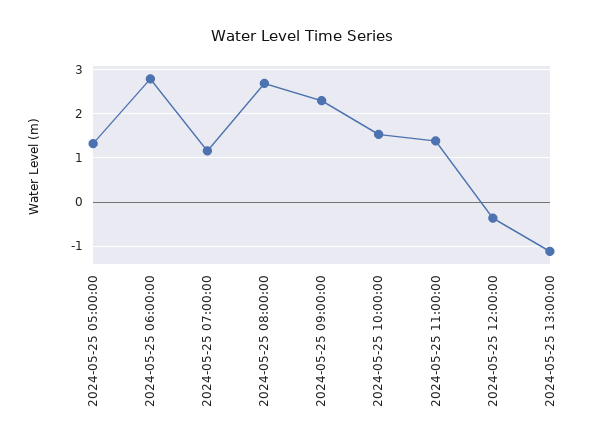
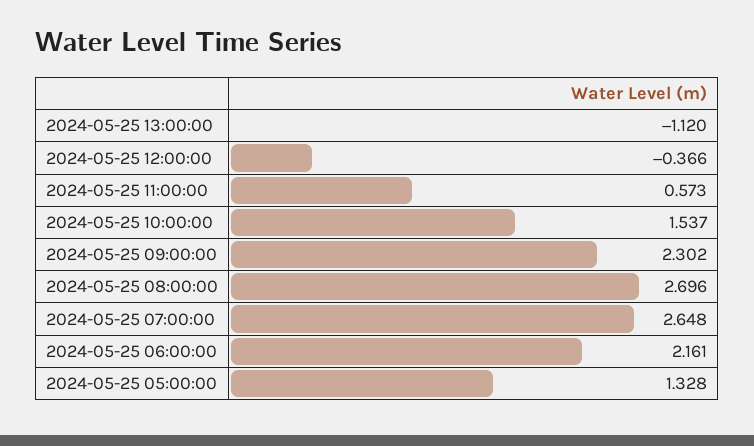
2024-05-25 06:00:00: 2.8 -> 2.161
2024-05-25 07:00:00: 1.2 -> 2.648
2024-05-25 11:00:00: 1.4 -> 0.573

